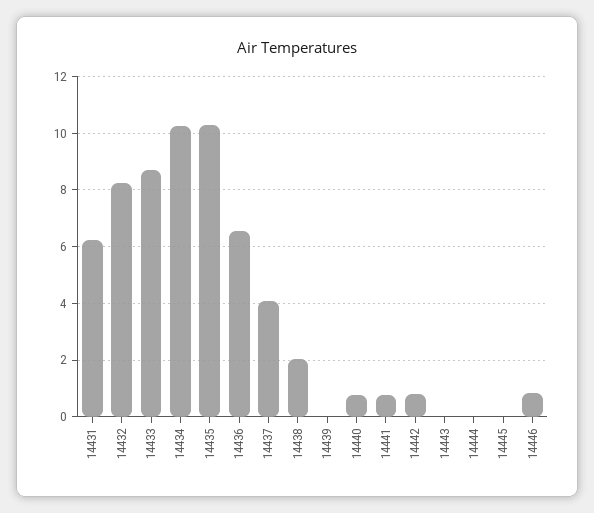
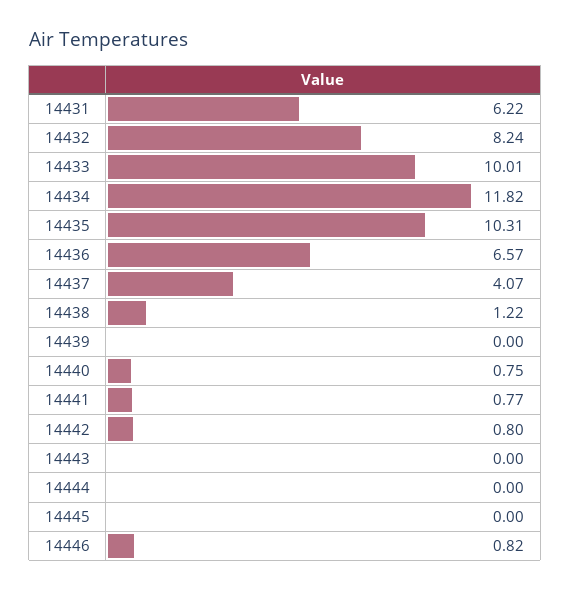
14433: 8.75 -> 10.01
14434: 10.25 -> 11.82
14438: 2 -> 1.22

